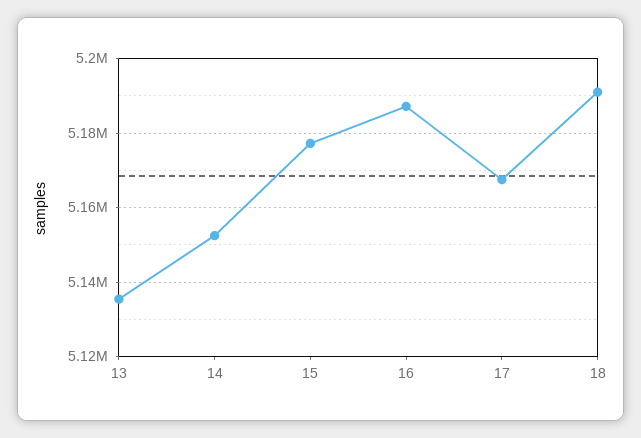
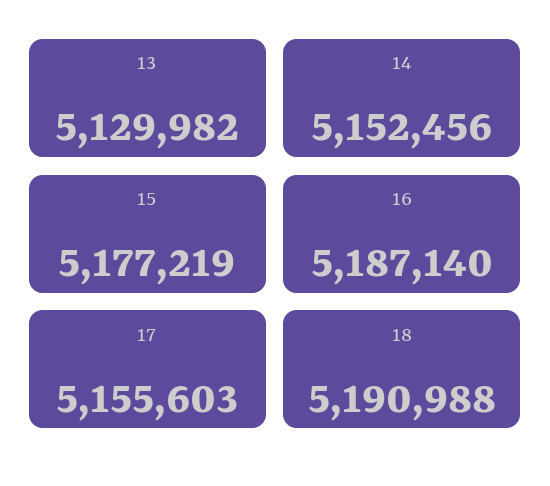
13: 5136000 -> 5129982
17: 5168000 -> 5155603

